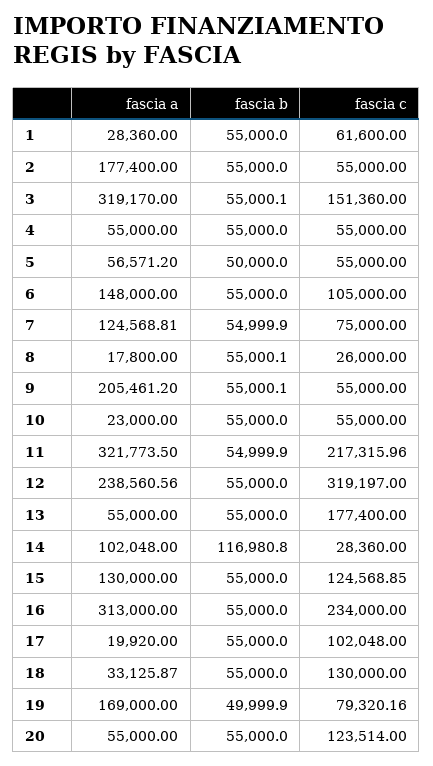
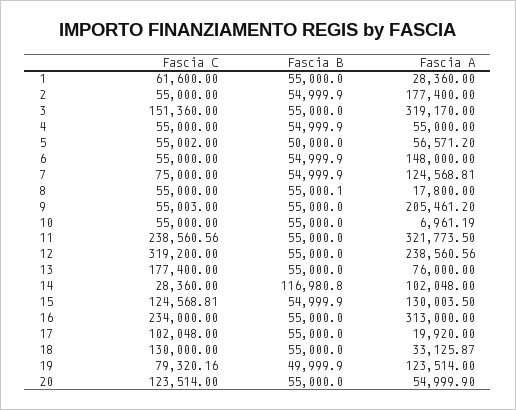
fascia b, 2: 55000 -> 54999.9
fascia b, 3: 55000.1 -> 55000
fascia b, 4: 55000 -> 54999.9
fascia c, 5: 55000 -> 55002
fascia b, 6: 55000 -> 54999.9
fascia c, 6: 105000 -> 55000
fascia c, 8: 26000 -> 55000
fascia b, 9: 55000.1 -> 55000
fascia c, 9: 55000 -> 55003
fascia a, 10: 23000 -> 6961.19
fascia b, 11: 54999.9 -> 55000
fascia c, 11: 217315.96 -> 238560.56
fascia c, 12: 319197 -> 319200
fascia a, 13: 55000 -> 76000
fascia a, 15: 130000 -> 130003.5
fascia b, 15: 55000 -> 54999.9
fascia c, 15: 124568.85 -> 124568.81
fascia a, 19: 169000 -> 123514
fascia a, 20: 55000 -> 54999.9

